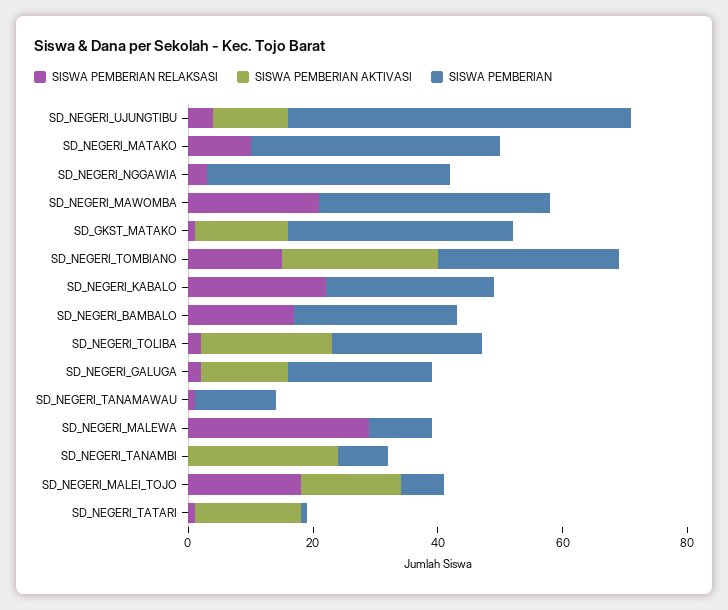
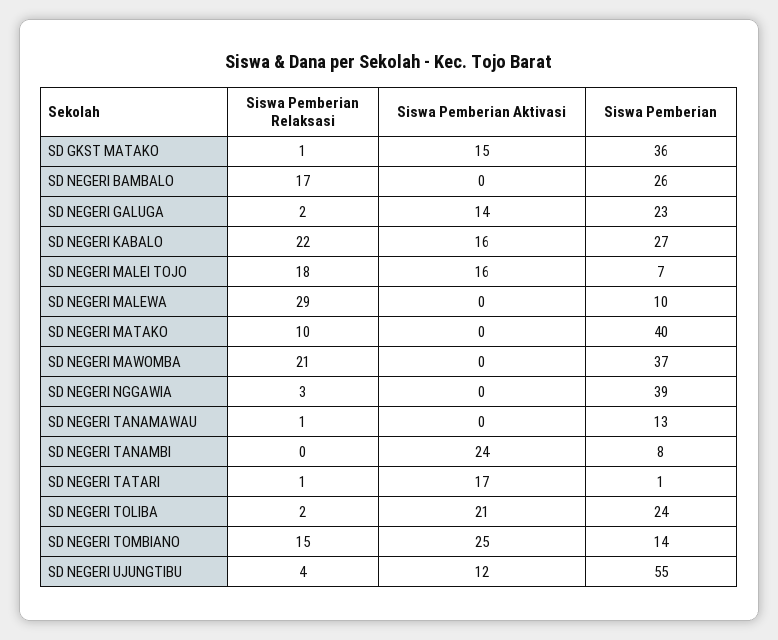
SISWA PEMBERIAN, SD_NEGERI_TOMBIANO: 30 -> 14
SISWA PEMBERIAN AKTIVASI, SD_NEGERI_KABALO: 0 -> 16

